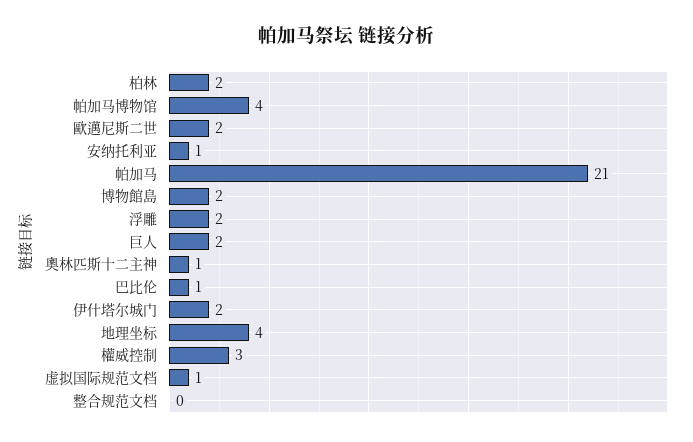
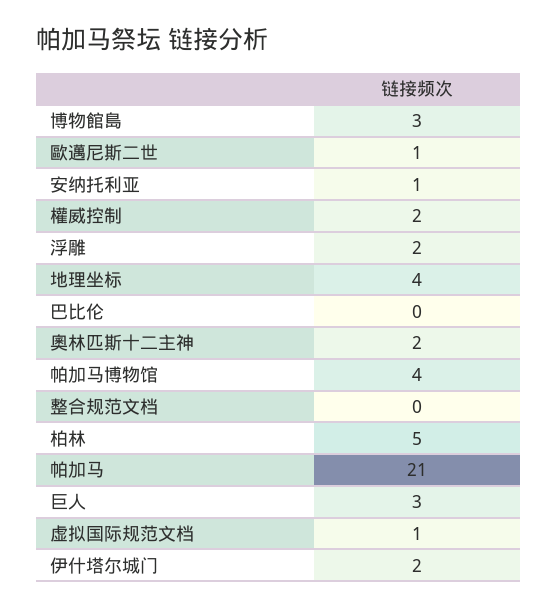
柏林: 2 -> 5
歐邁尼斯二世: 2 -> 1
博物館島: 2 -> 3
巨人: 2 -> 3
奧林匹斯十二主神: 1 -> 2
巴比伦: 1 -> 0
權威控制: 3 -> 2

